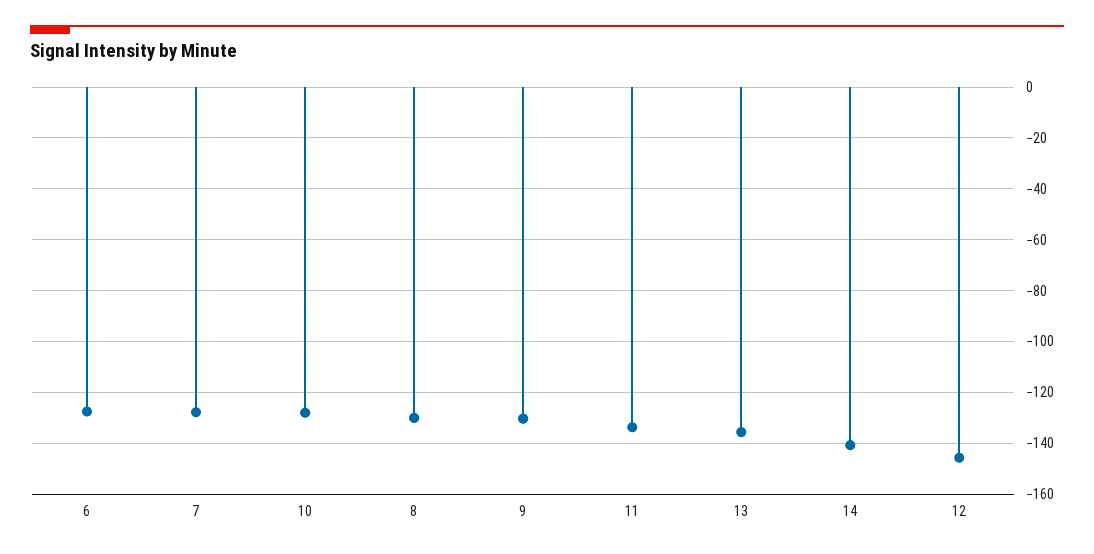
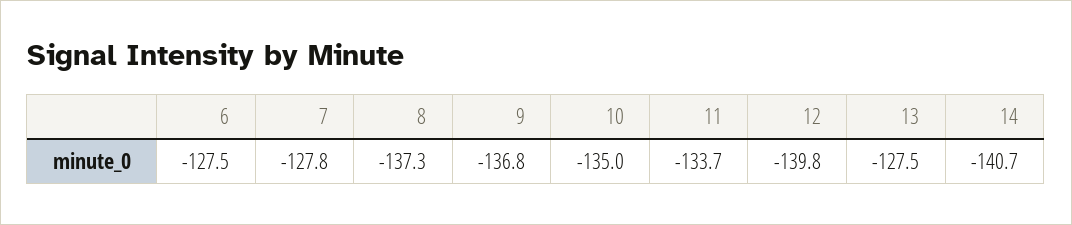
10: -127.5 -> -135
8: -130 -> -137.3
9: -130 -> -136.8
13: -135 -> -127.5
12: -145 -> -139.8

